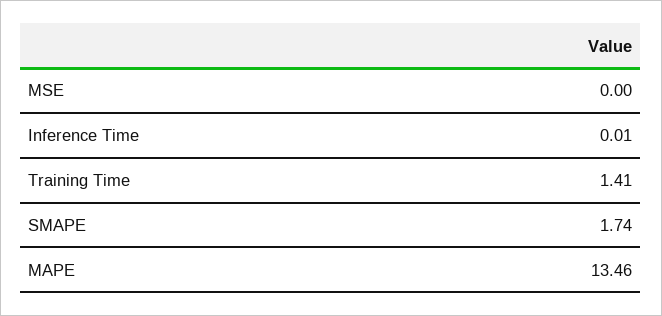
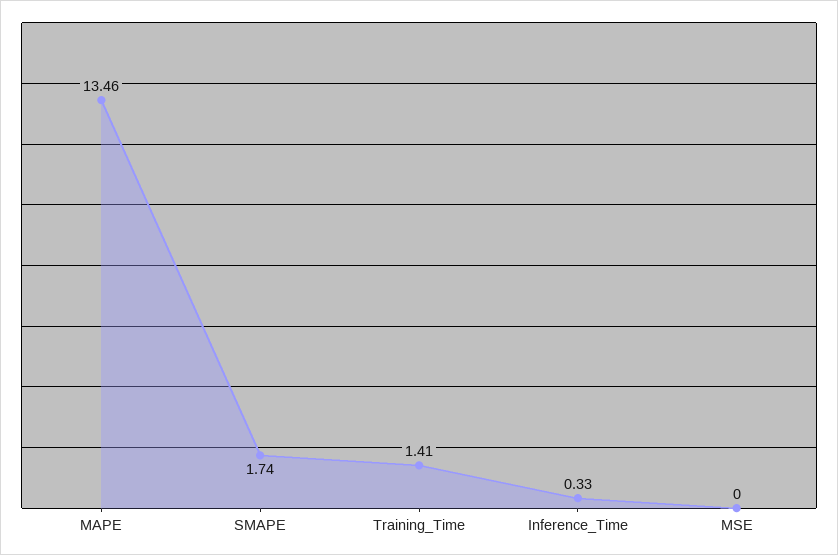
Inference Time: 0.01 -> 0.33

